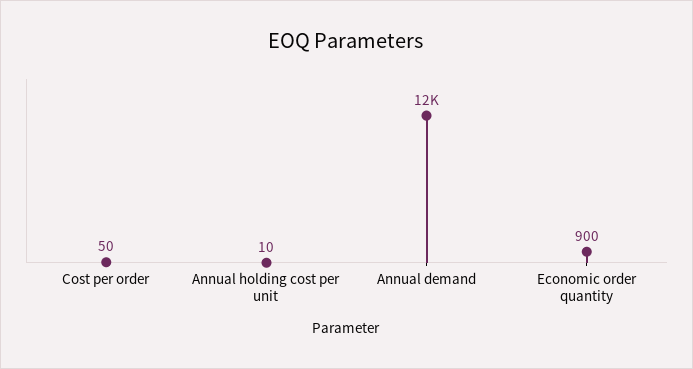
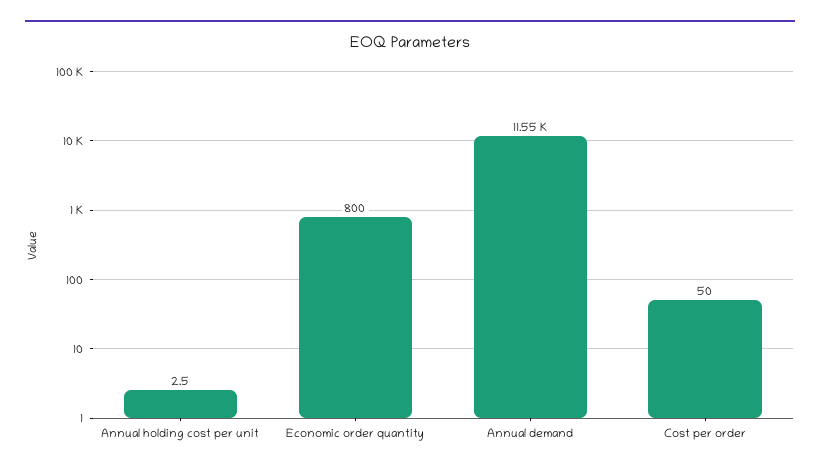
Annual holding cost per unit: 10 -> 2.5
Economic order quantity: 900 -> 800

